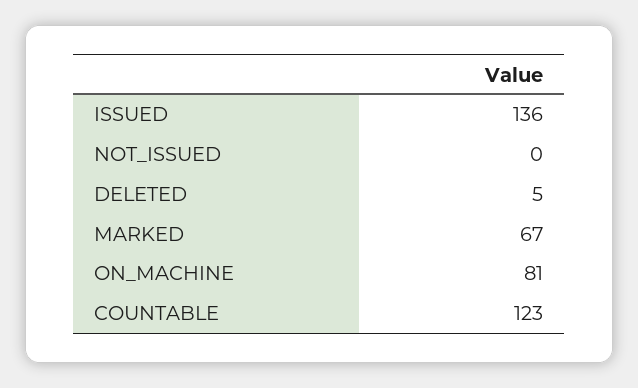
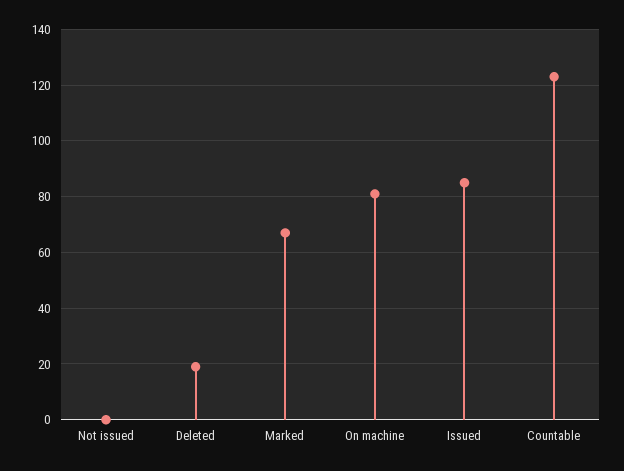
ISSUED: 136 -> 85
DELETED: 5 -> 20

